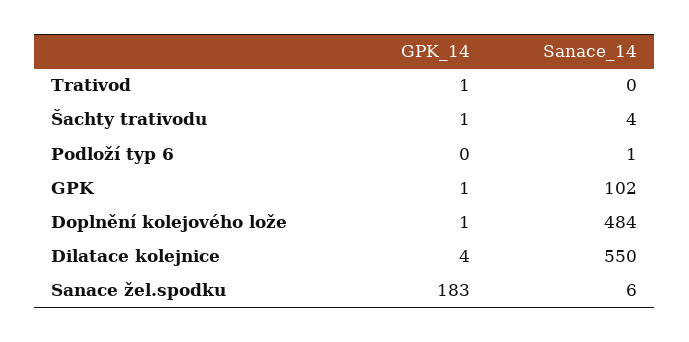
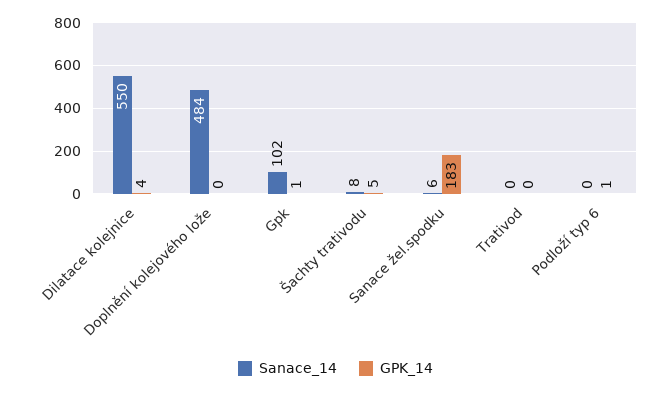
GPK_14, Trativod: 1 -> 0
GPK_14, Šachty trativodu: 1 -> 5
Sanace_14, Šachty trativodu: 4 -> 8
GPK_14, Podloží typ 6: 0 -> 1
Sanace_14, Podloží typ 6: 1 -> 0
GPK_14, Doplnění kolejového lože: 1 -> 0

